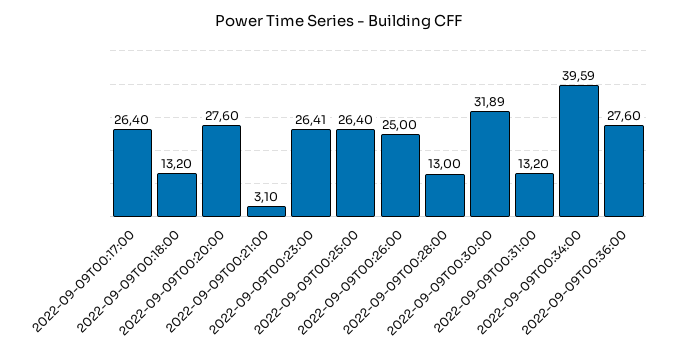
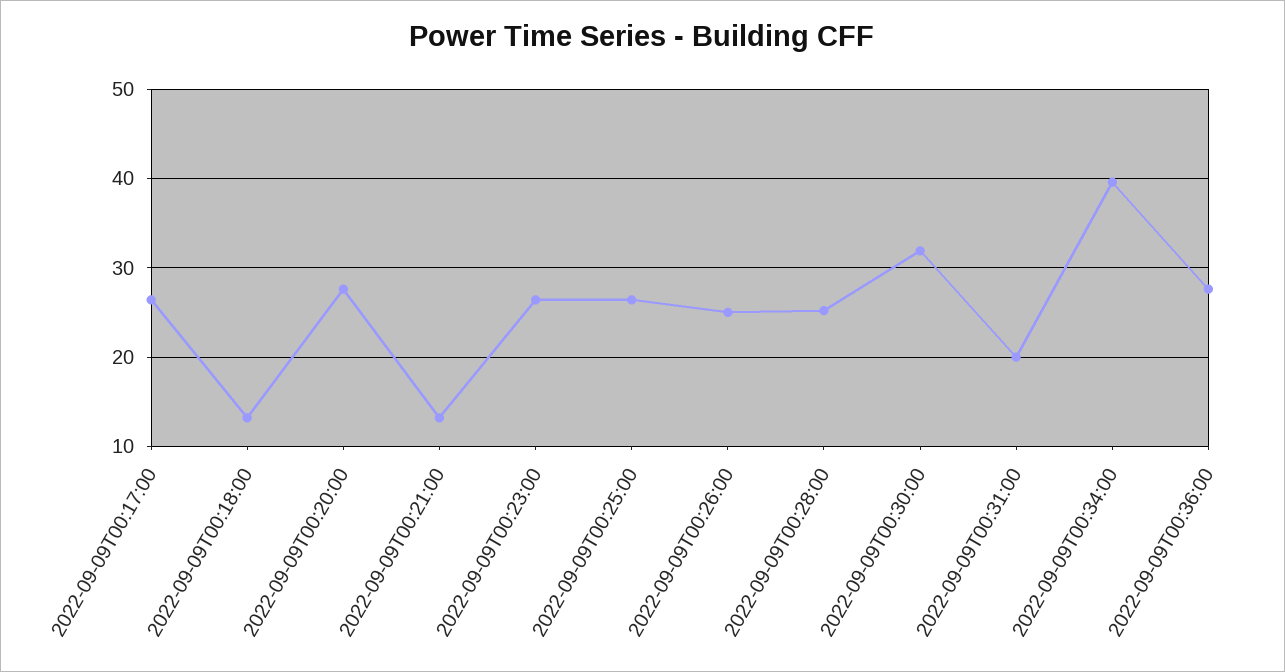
2022-09-09T00:21:00: 3.1 -> 13
2022-09-09T00:28:00: 13 -> 25
2022-09-09T00:31:00: 13.2 -> 20

